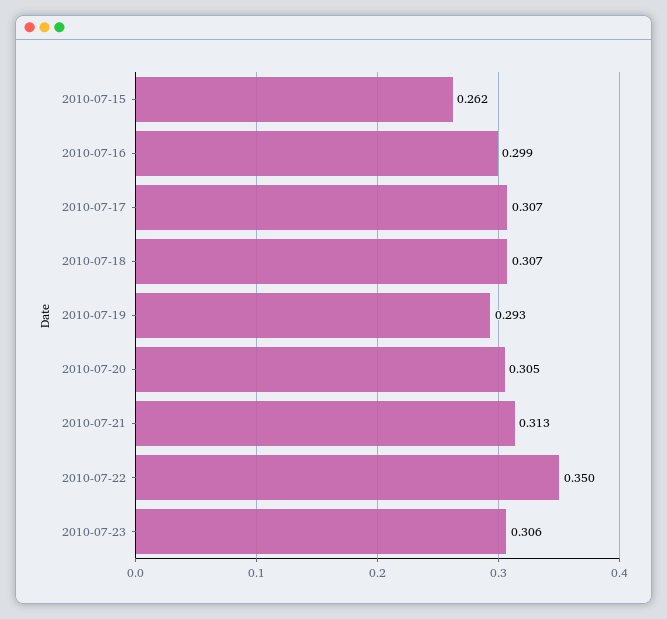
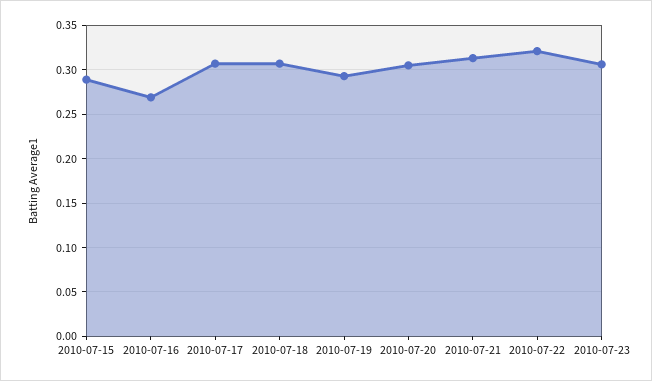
2010-07-15: 0.262 -> 0.29
2010-07-16: 0.299 -> 0.27
2010-07-22: 0.35 -> 0.32

